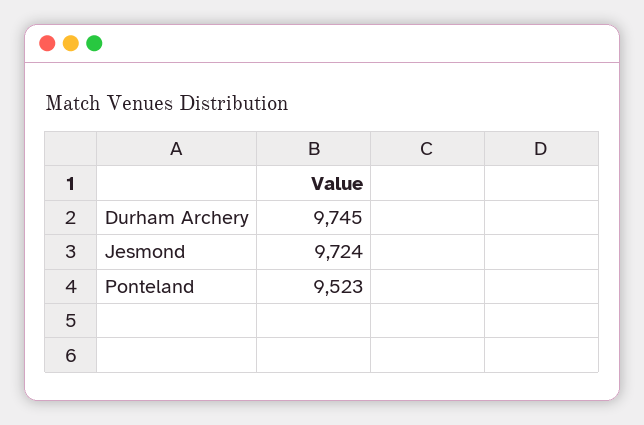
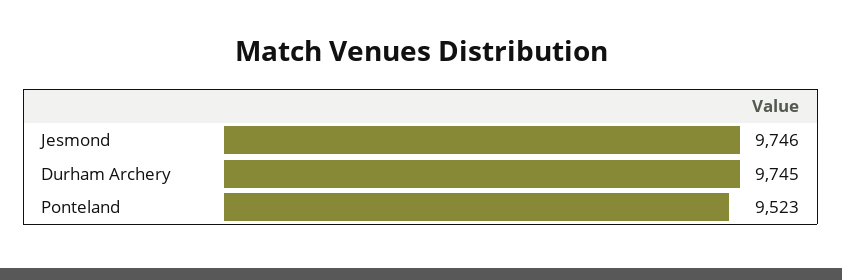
Jesmond: 9724 -> 9746

